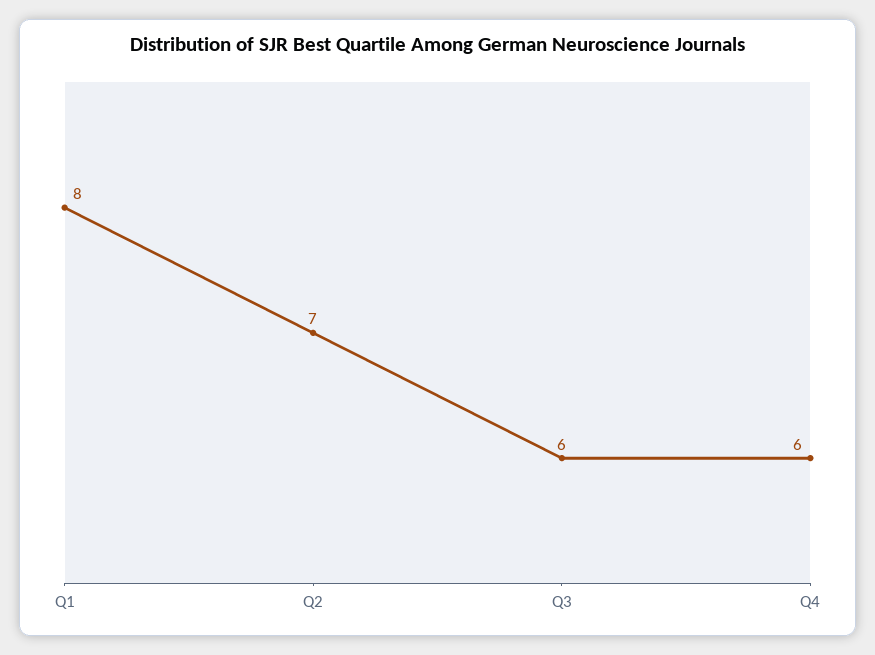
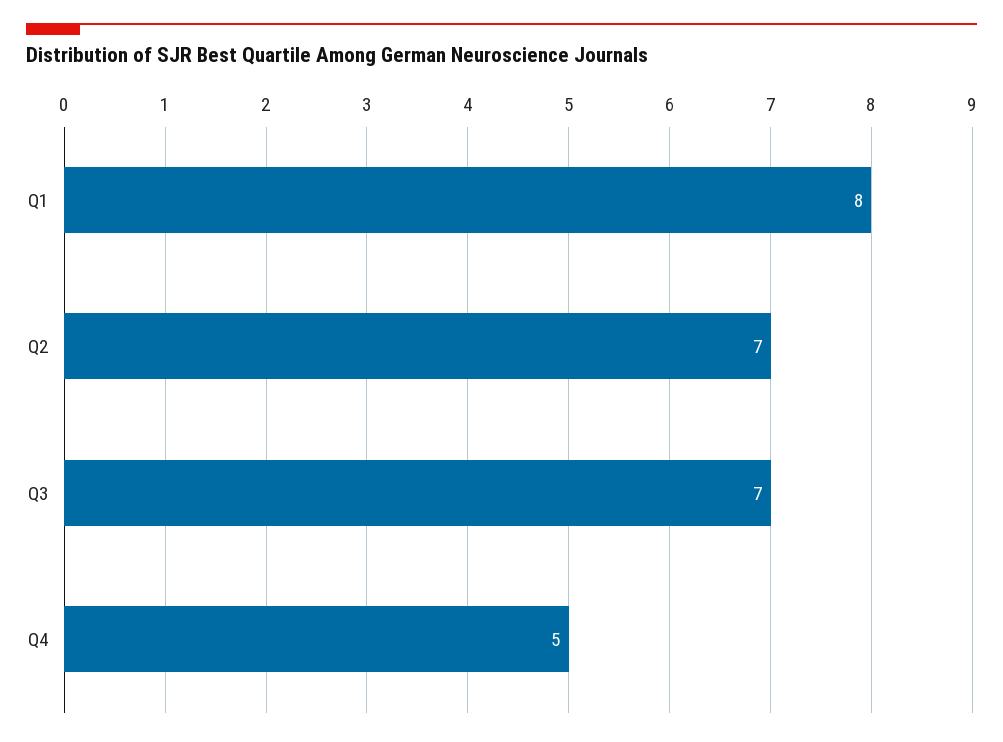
Q3: 6 -> 7
Q4: 6 -> 5

